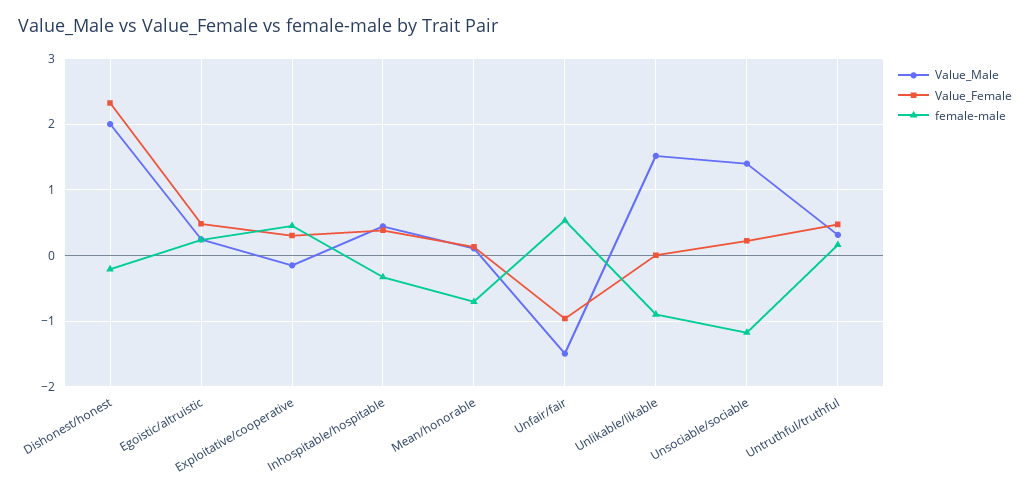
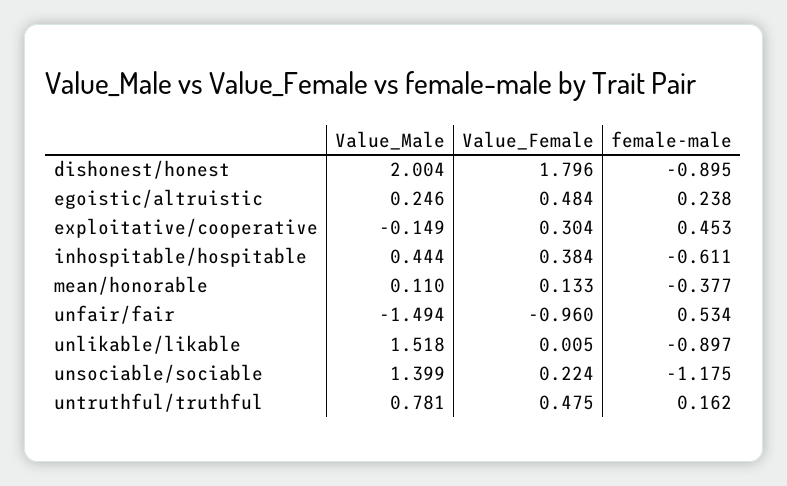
Value_Female, Dishonest/honest: 2.3 -> 1.796
female-male, Dishonest/honest: -0.2 -> -0.895
female-male, Inhospitable/hospitable: -0.3 -> -0.611
female-male, Mean/honorable: -0.7 -> -0.377
Value_Male, Untruthful/truthful: 0.3 -> 0.781

